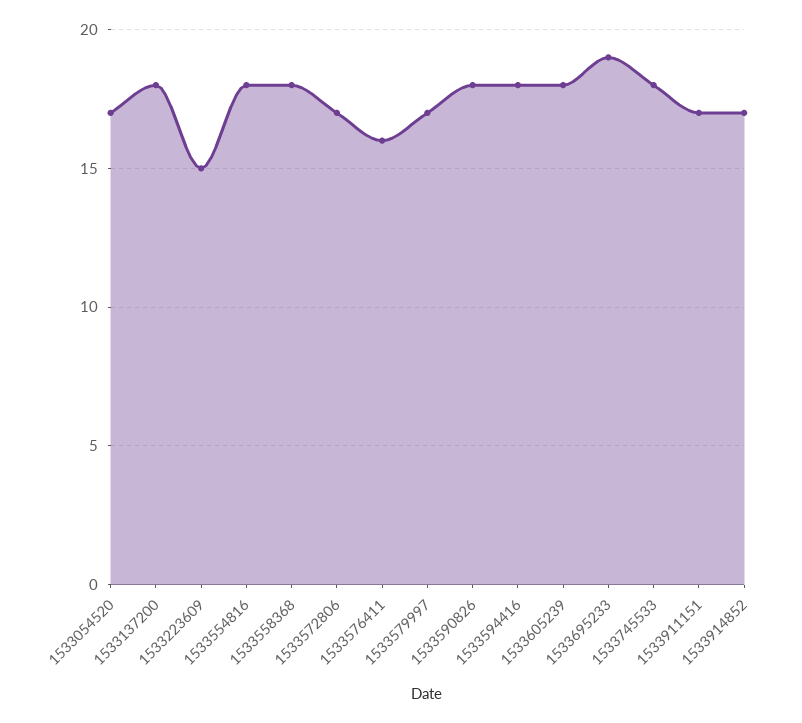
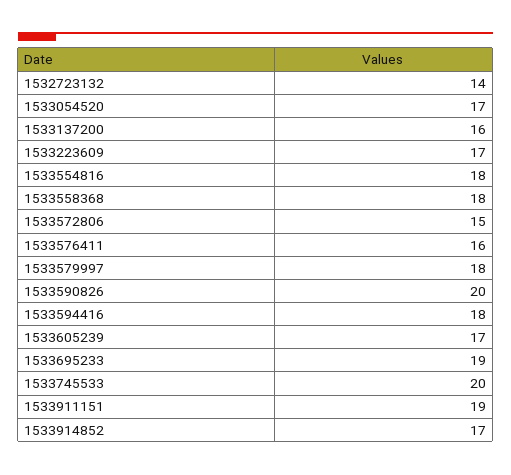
1533137200: 18 -> 16
1533223609: 15 -> 17
1533572806: 17 -> 15
1533579997: 17 -> 18
1533590826: 18 -> 20
1533605239: 18 -> 17
1533745533: 18 -> 20
1533911151: 17 -> 19
1532723132: none -> 14

